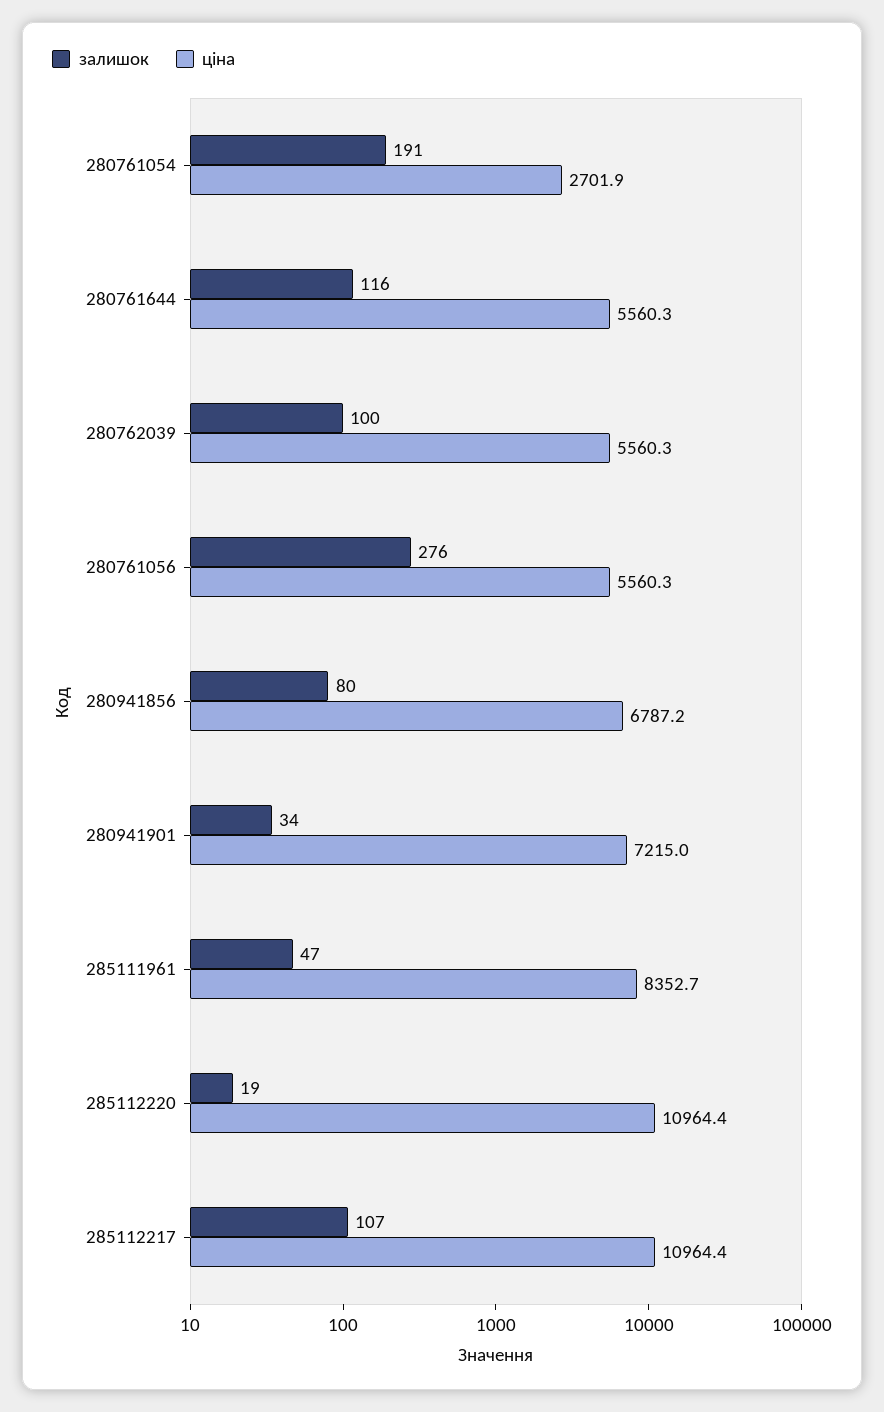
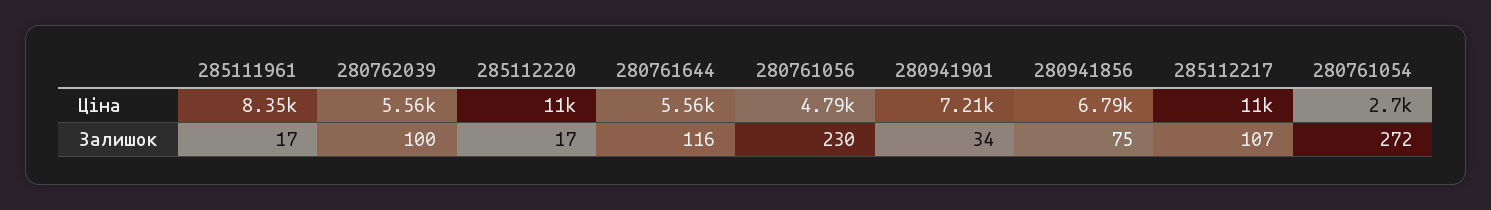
залишок, 280761054: 191 -> 272
залишок, 280761056: 276 -> 230
ціна, 280761056: 5560.3 -> 4790
залишок, 280941856: 80 -> 75
залишок, 285111961: 47 -> 17
залишок, 285112220: 19 -> 17

